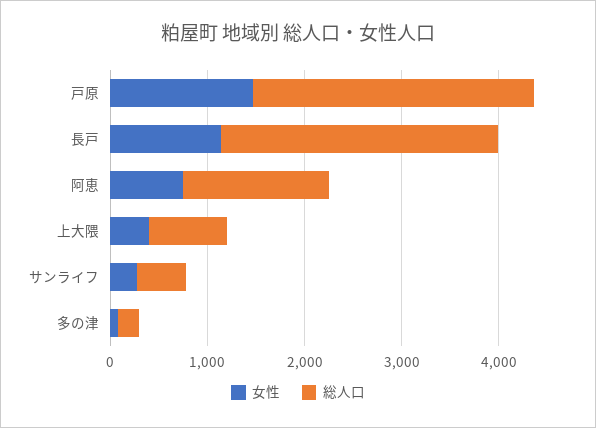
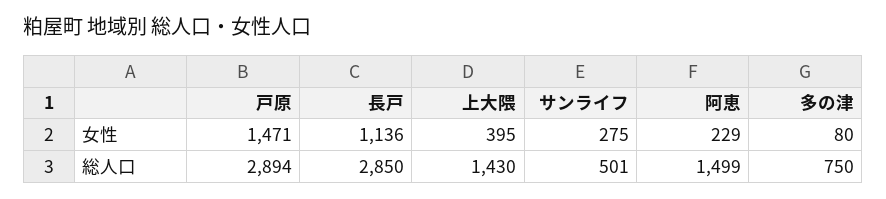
女性, 阿恵: 800 -> 229
総人口, 上大隈: 800 -> 1430
総人口, 多の津: 200 -> 750

